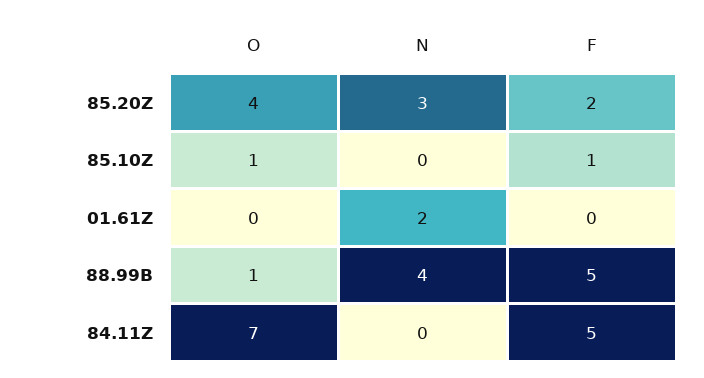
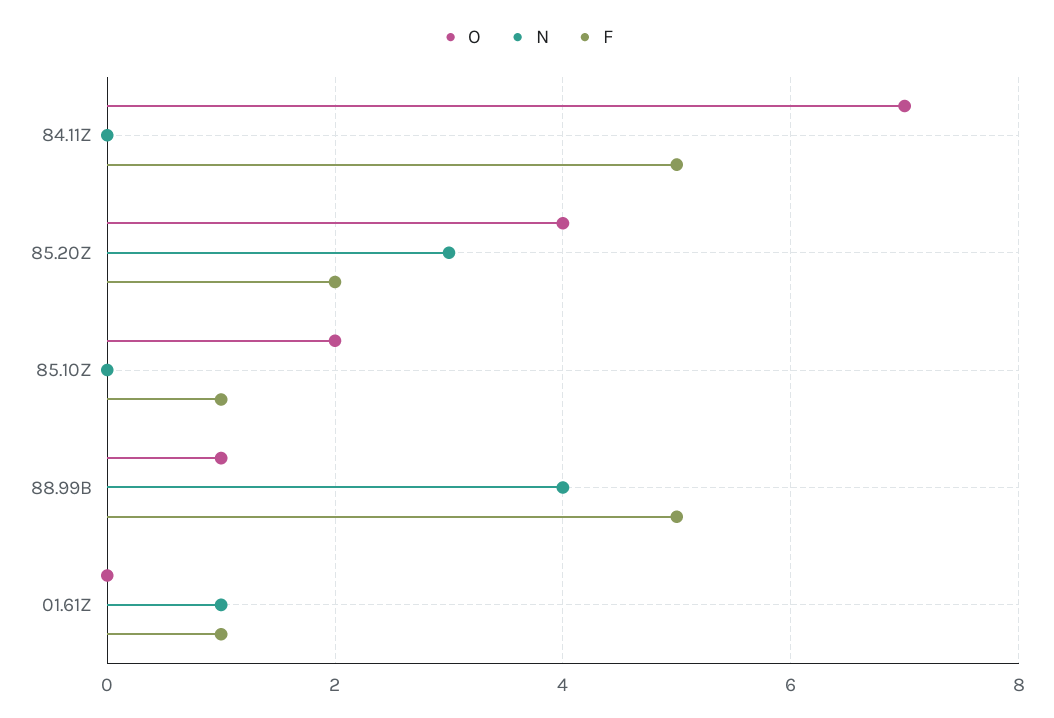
O, 85.10Z: 1 -> 2
N, 01.61Z: 2 -> 1
F, 01.61Z: 0 -> 1

